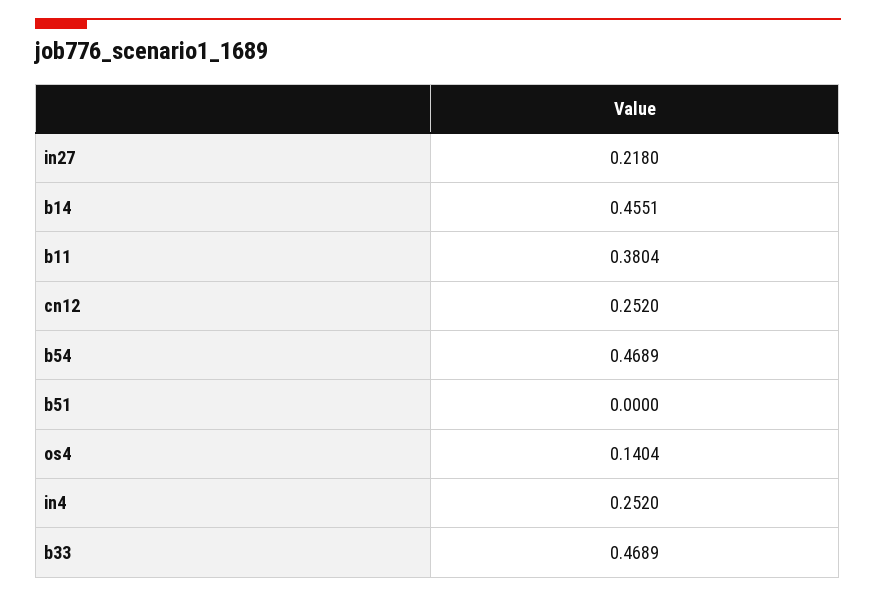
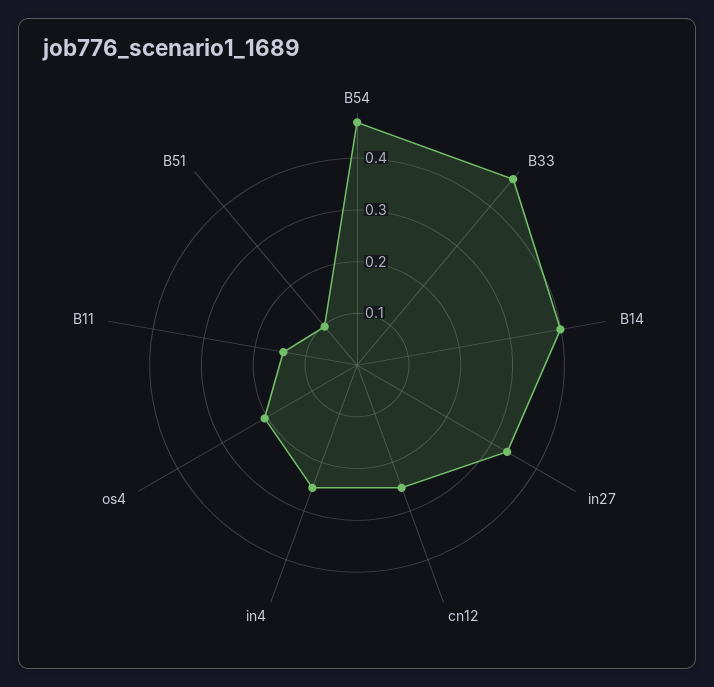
in27: 0.218 -> 0.34
b14: 0.4551 -> 0.4
b11: 0.3804 -> 0.14
b51: 0 -> 0.1
os4: 0.1404 -> 0.2

